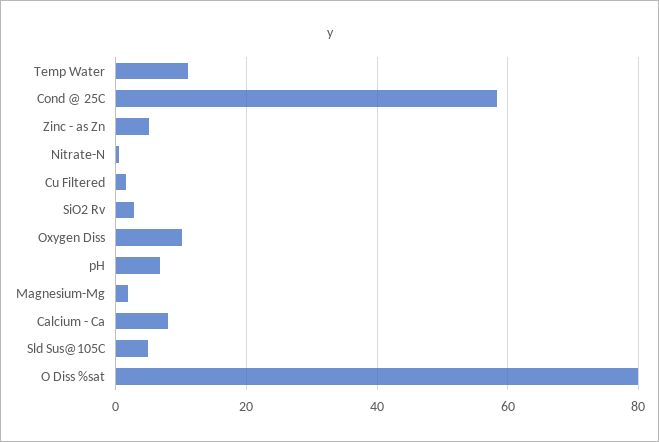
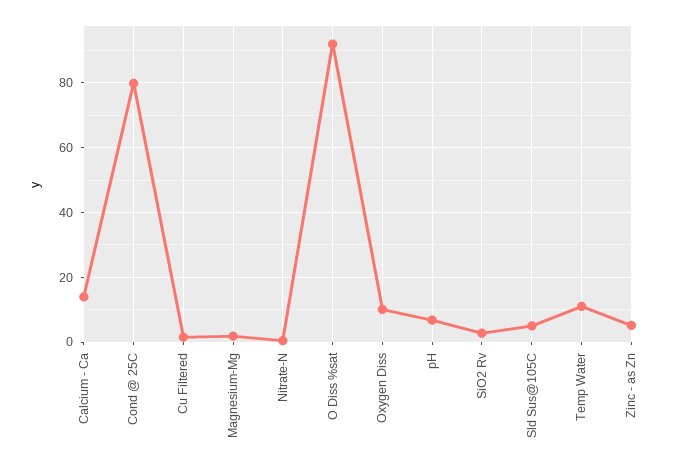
Cond @ 25C: 58 -> 80
Calcium - Ca: 8 -> 14
O Diss %sat: 80 -> 92

